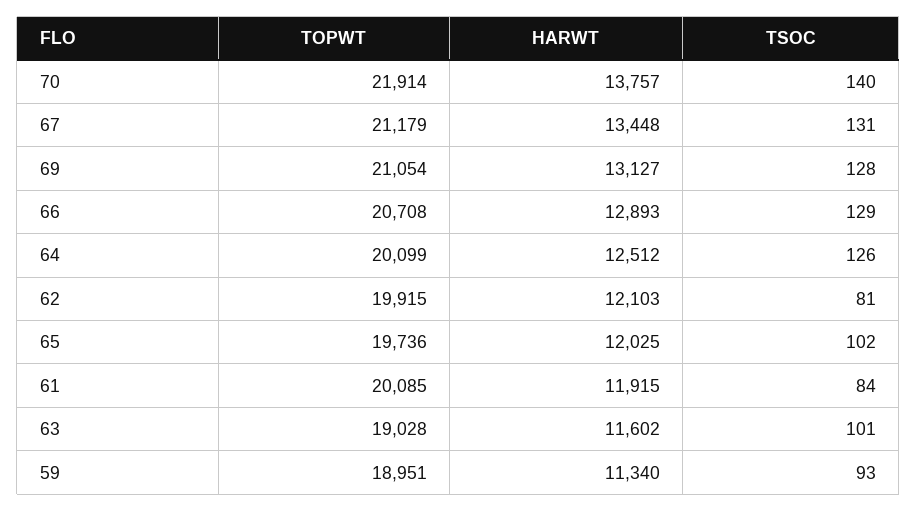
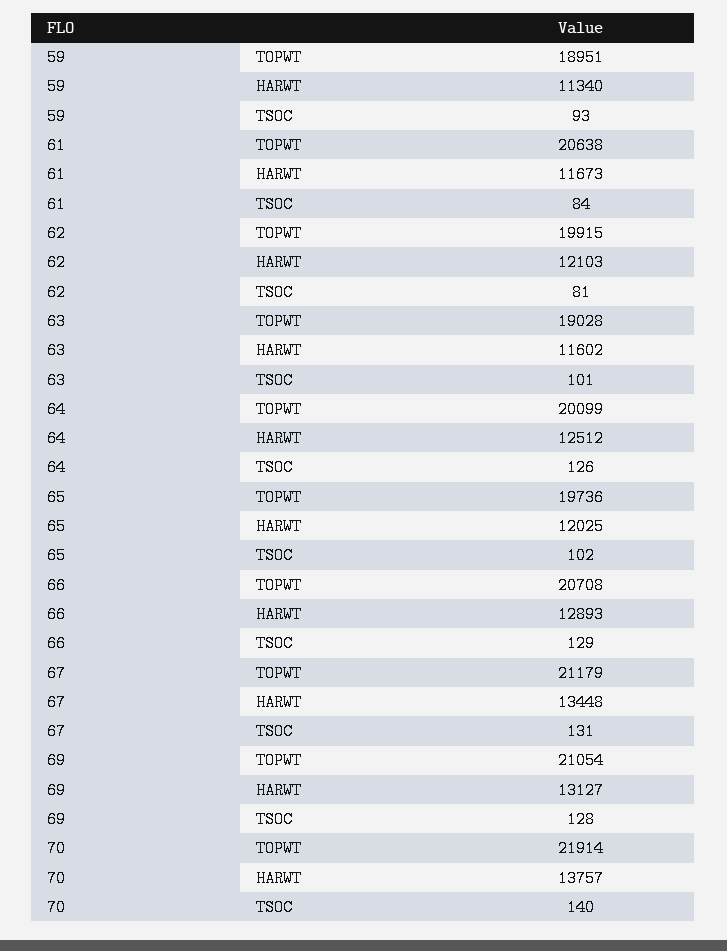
TOPWT, 61: 20085 -> 20638
HARWT, 61: 11915 -> 11673

